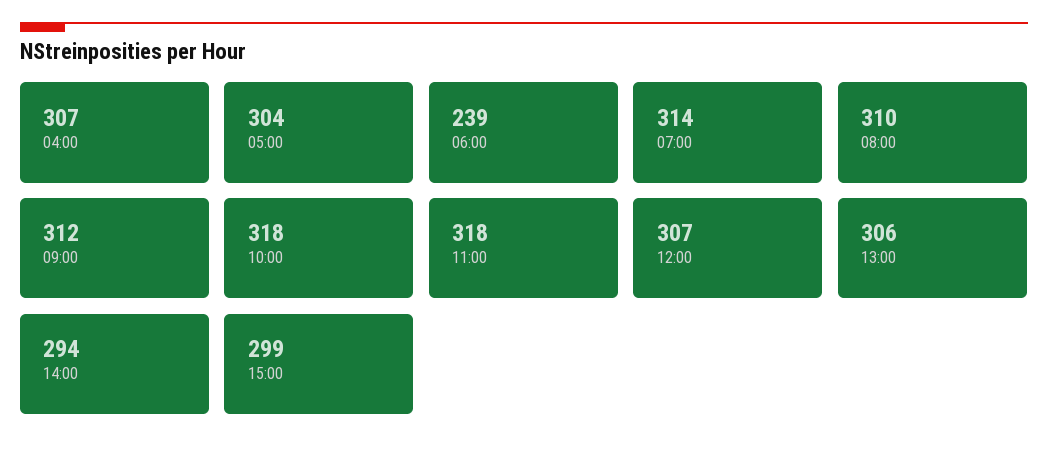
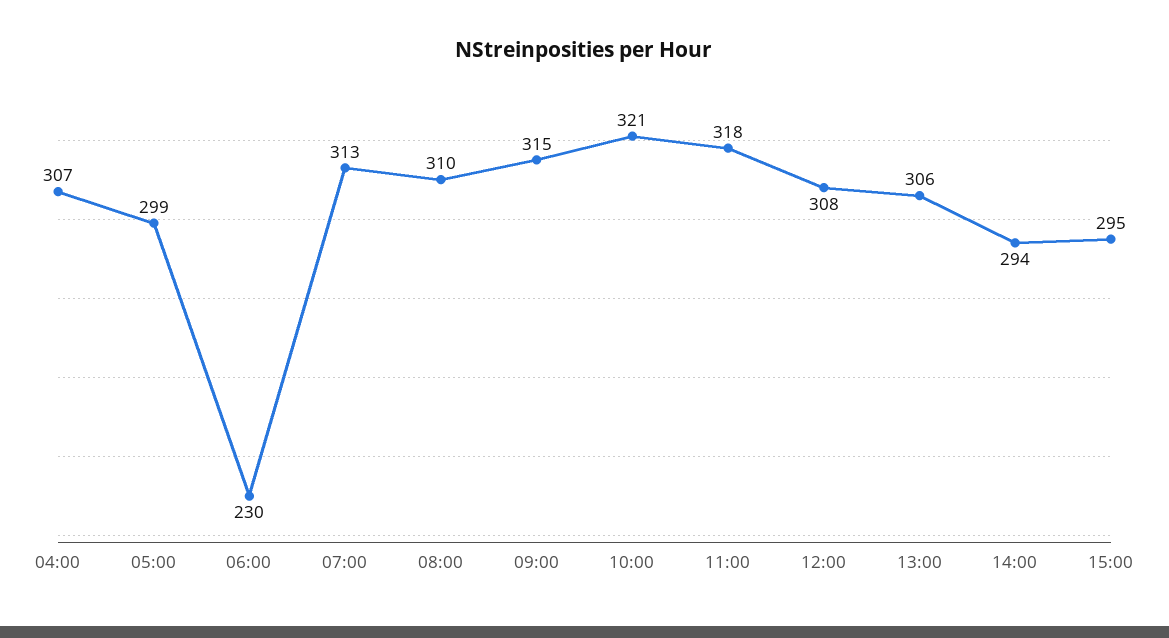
05:00: 304 -> 299
06:00: 239 -> 230
07:00: 314 -> 313
09:00: 312 -> 315
10:00: 318 -> 321
12:00: 307 -> 308
15:00: 299 -> 295

